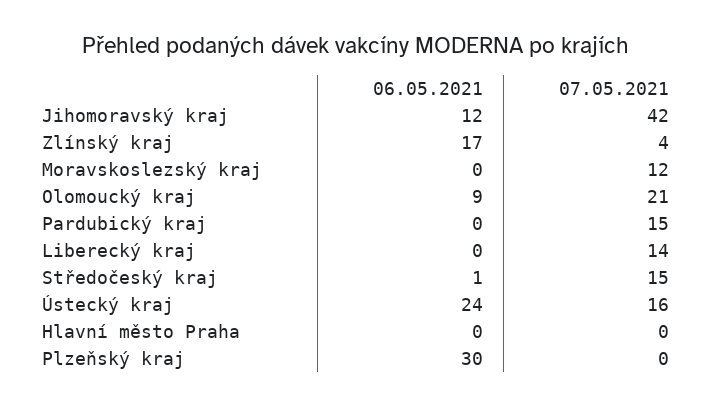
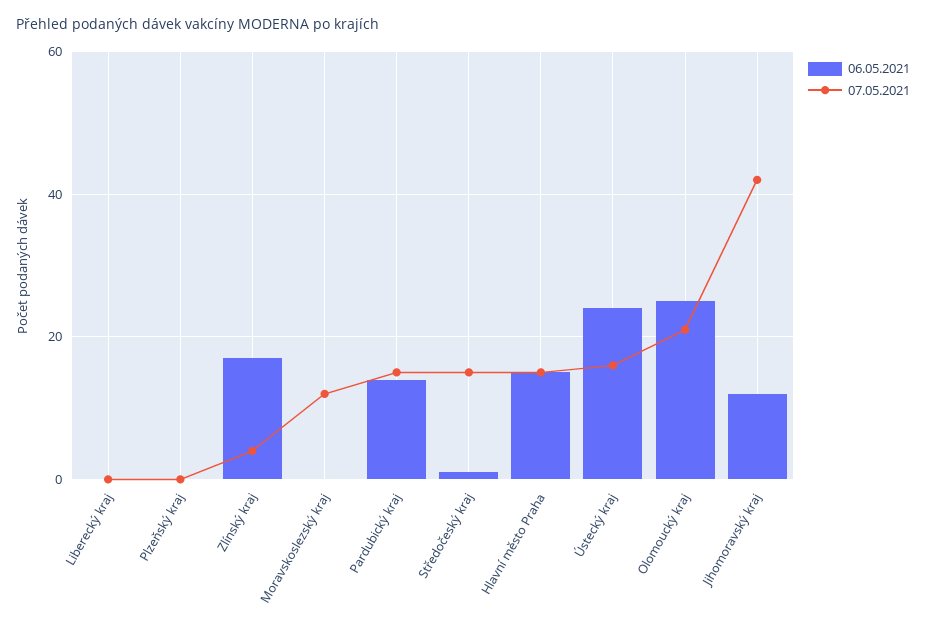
06.05.2021, Olomoucký kraj: 9 -> 25
06.05.2021, Pardubický kraj: 0 -> 15
07.05.2021, Liberecký kraj: 14 -> 0
06.05.2021, Hlavní město Praha: 0 -> 15
07.05.2021, Hlavní město Praha: 0 -> 15
06.05.2021, Plzeňský kraj: 30 -> 0

